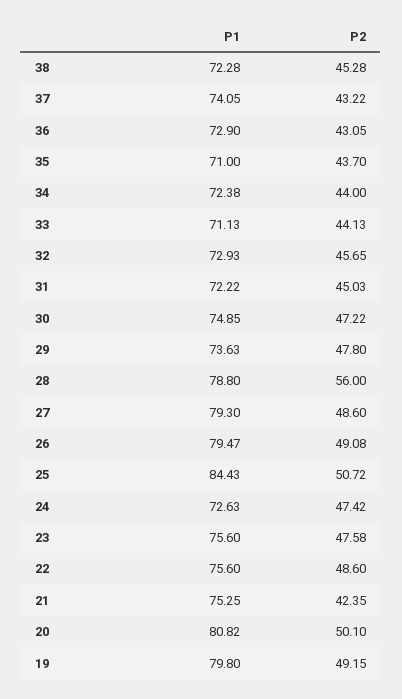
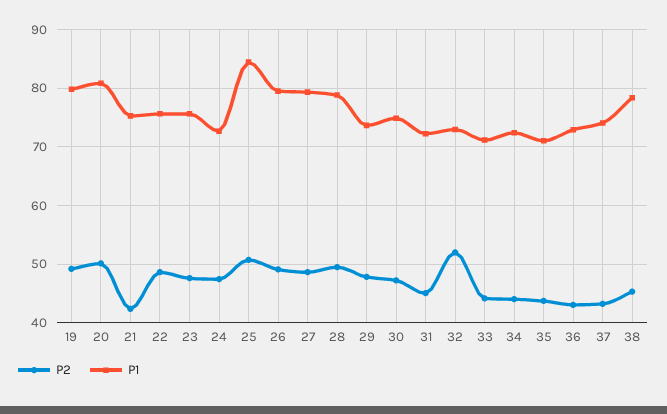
P1, 38: 72.28 -> 78
P2, 32: 45.65 -> 52
P2, 28: 56 -> 50

